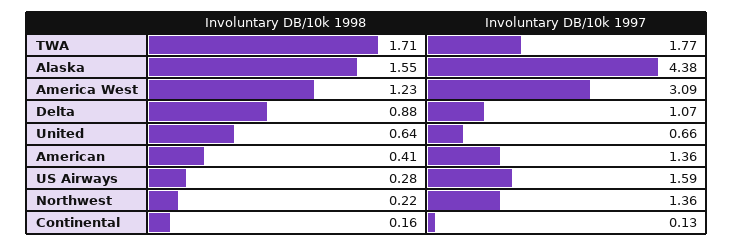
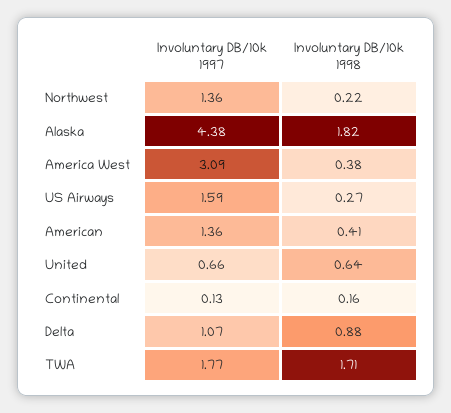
Involuntary DB/10k 1998, Alaska: 1.55 -> 1.82
Involuntary DB/10k 1998, America West: 1.23 -> 0.38
Involuntary DB/10k 1998, US Airways: 0.28 -> 0.27

